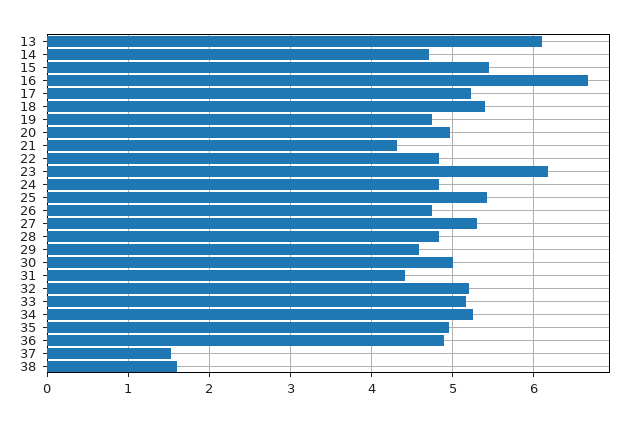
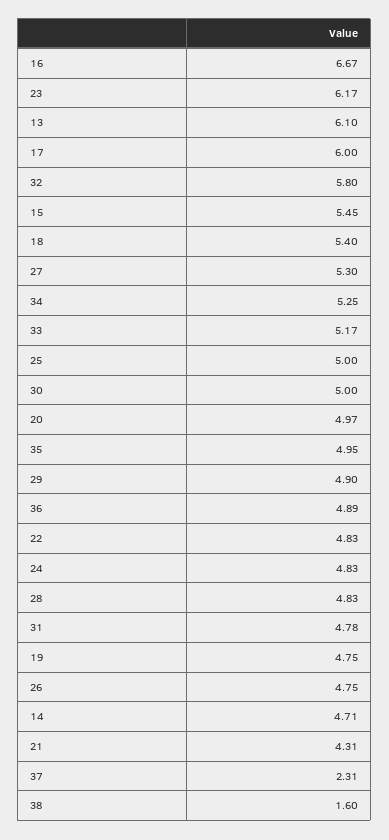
17: 5.2 -> 6
25: 5.4 -> 5
29: 4.6 -> 4.9
31: 4.4 -> 4.78
32: 5.2 -> 5.8
37: 1.5 -> 2.31

